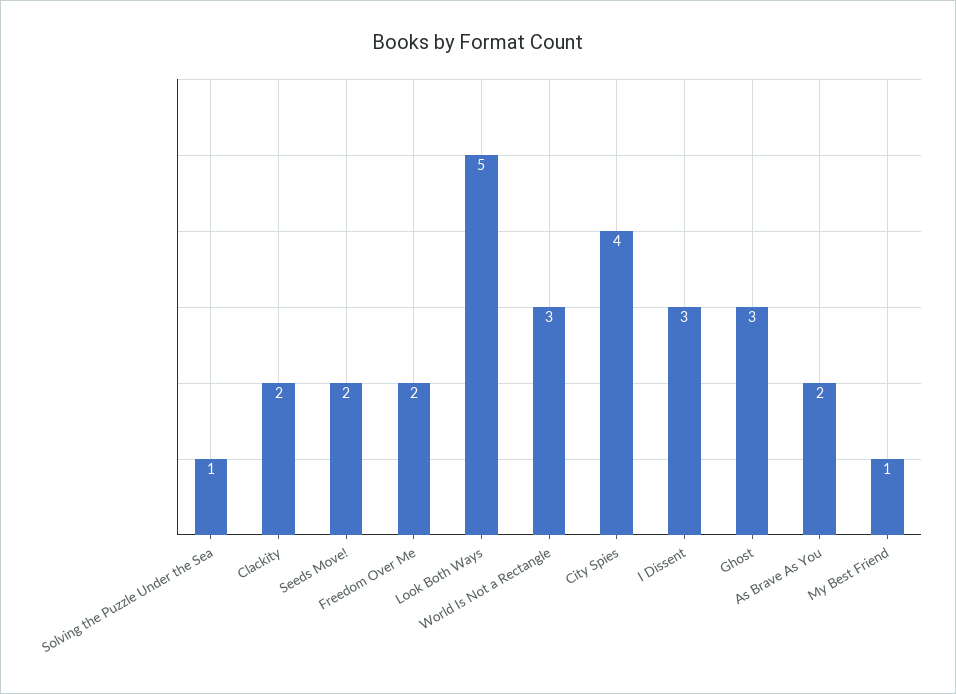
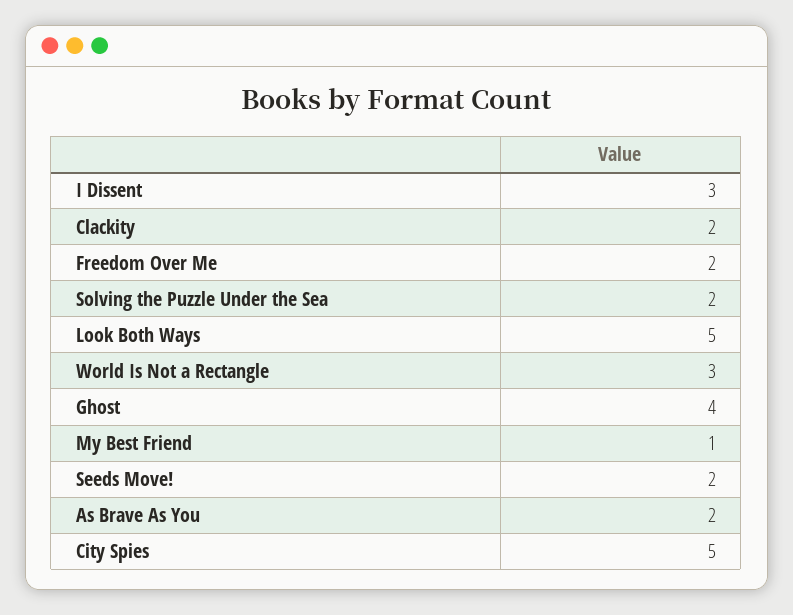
Solving the Puzzle Under the Sea: 1 -> 2
City Spies: 4 -> 5
Ghost: 3 -> 4

